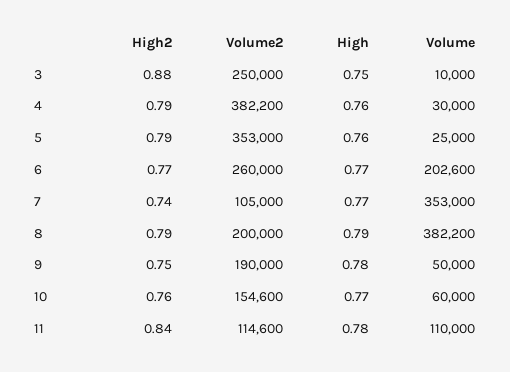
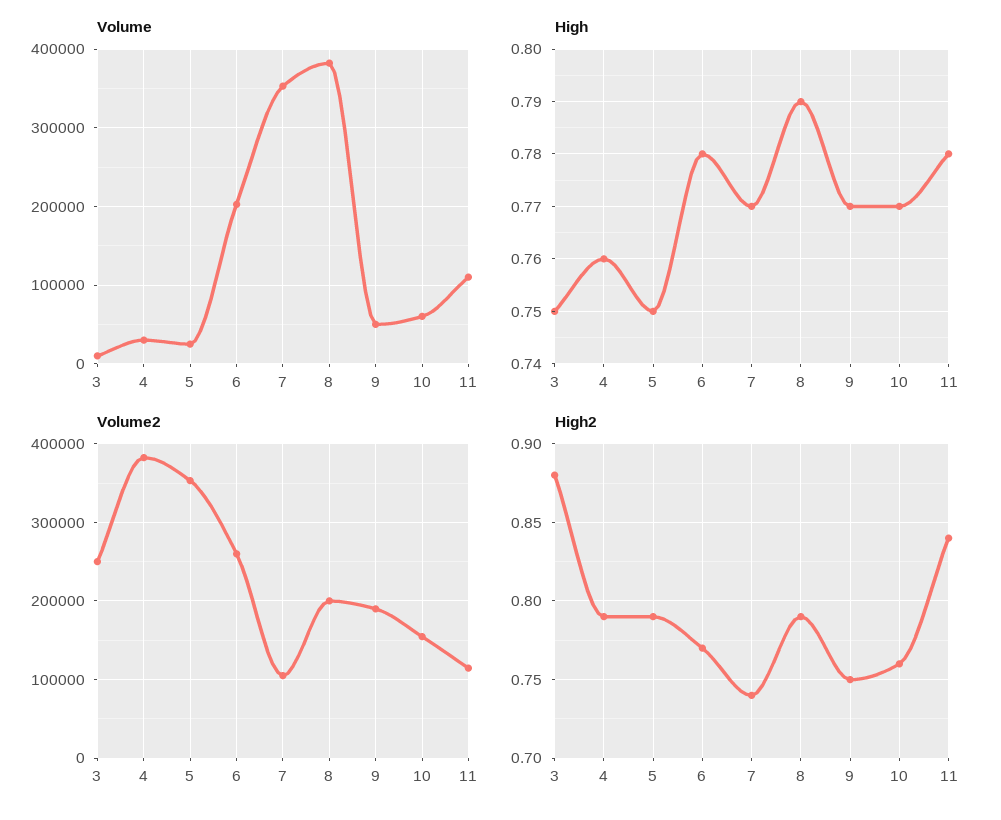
High, 5: 0.76 -> 0.75
High, 6: 0.77 -> 0.78
High, 9: 0.78 -> 0.77

